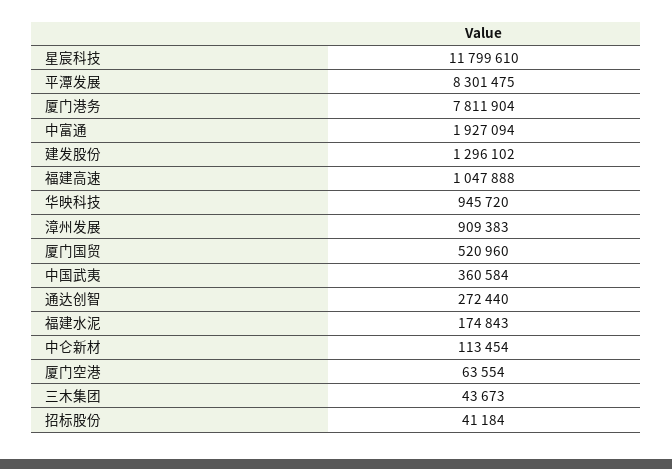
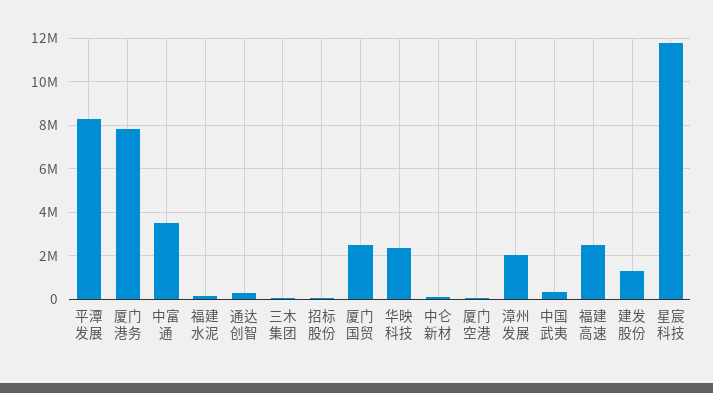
中富通: 1927094 -> 3500000
福建高速: 1047888 -> 2500000
华映科技: 945720 -> 2500000
漳州发展: 909383 -> 2000000
厦门国贸: 520960 -> 2500000

